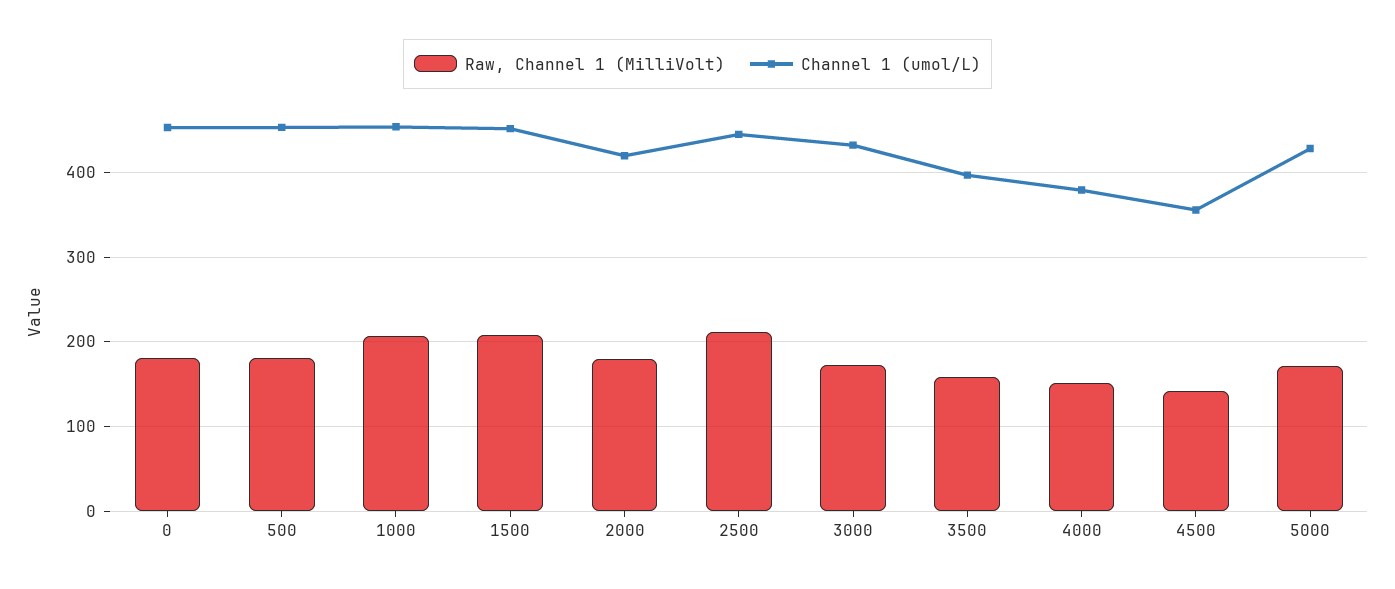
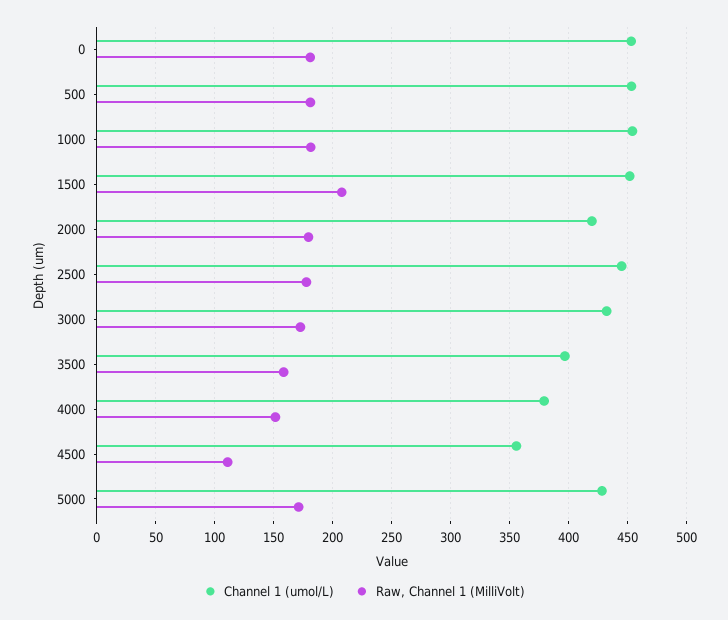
Raw, Channel 1 (MilliVolt), 1000: 210 -> 180
Raw, Channel 1 (MilliVolt), 2500: 210 -> 180
Raw, Channel 1 (MilliVolt), 4500: 140 -> 110

